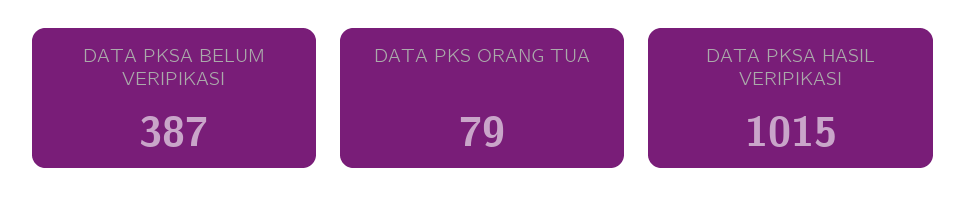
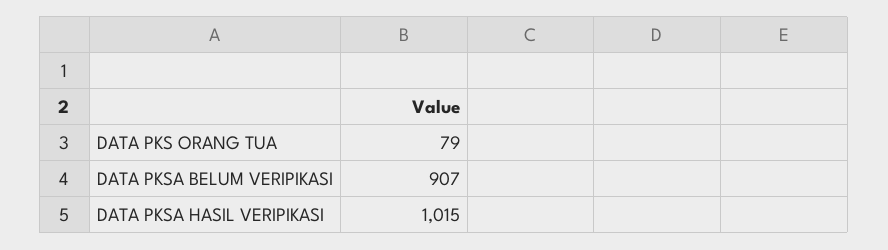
DATA PKSA BELUM VERIPIKASI: 387 -> 907

